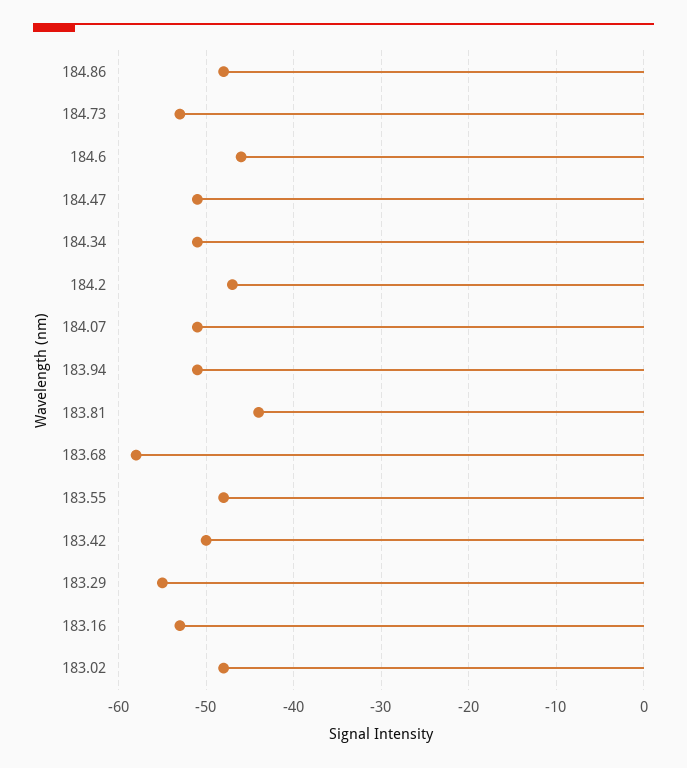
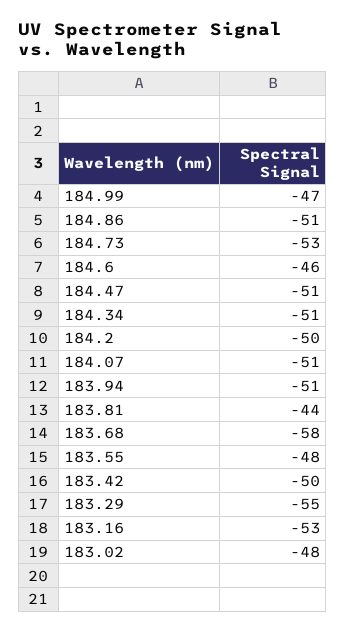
184.86: -48 -> -51
184.2: -47 -> -50
184.99: none -> -47

